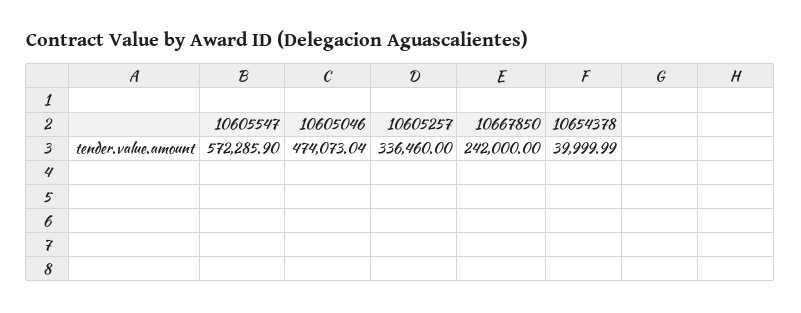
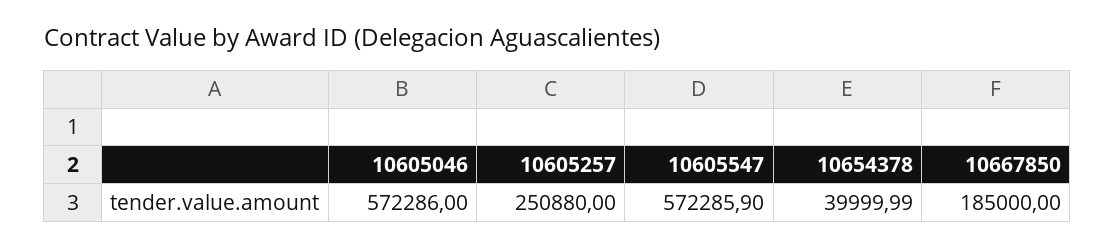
10605046: 474073.04 -> 572286
10605257: 336460 -> 250880
10667850: 242000 -> 185000

